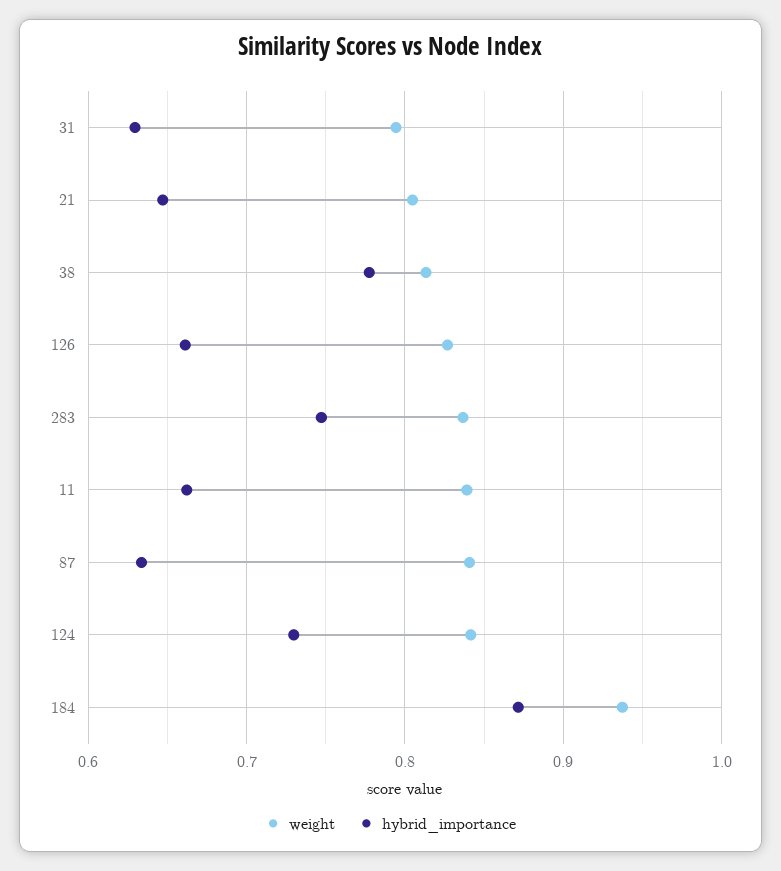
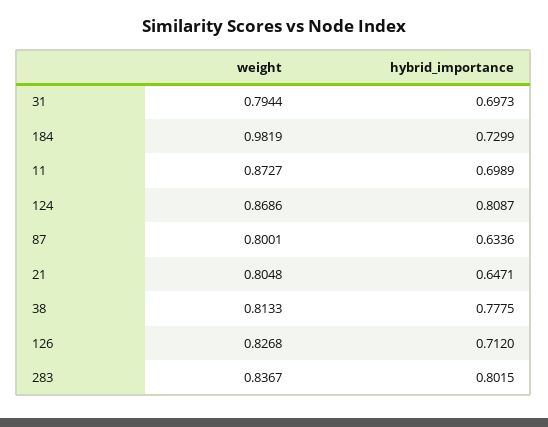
hybrid_importance, 31: 0.63 -> 0.6973
hybrid_importance, 126: 0.66 -> 0.712
hybrid_importance, 283: 0.75 -> 0.8015
weight, 11: 0.84 -> 0.8727
hybrid_importance, 11: 0.66 -> 0.6989
weight, 87: 0.84 -> 0.8001
weight, 124: 0.84 -> 0.8686
hybrid_importance, 124: 0.73 -> 0.8087
weight, 184: 0.94 -> 0.9819
hybrid_importance, 184: 0.87 -> 0.7299

